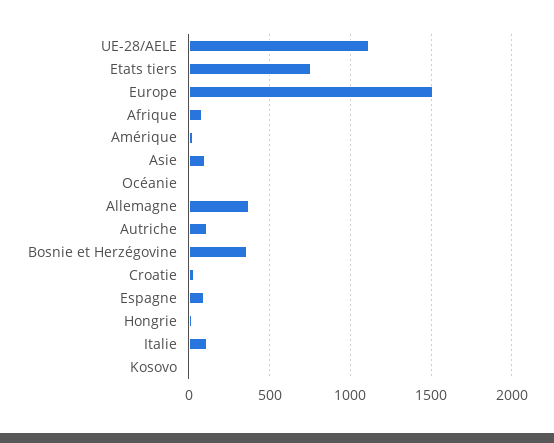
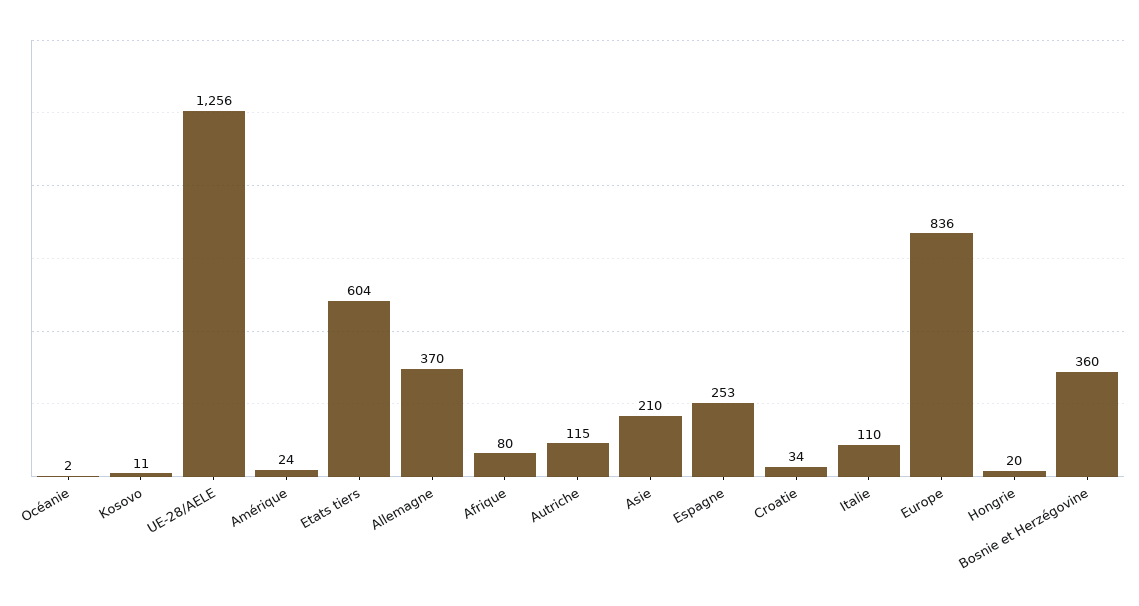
UE-28/AELE: 1100 -> 1256
Etats tiers: 750 -> 604
Europe: 1500 -> 836
Asie: 100 -> 210
Espagne: 100 -> 253

